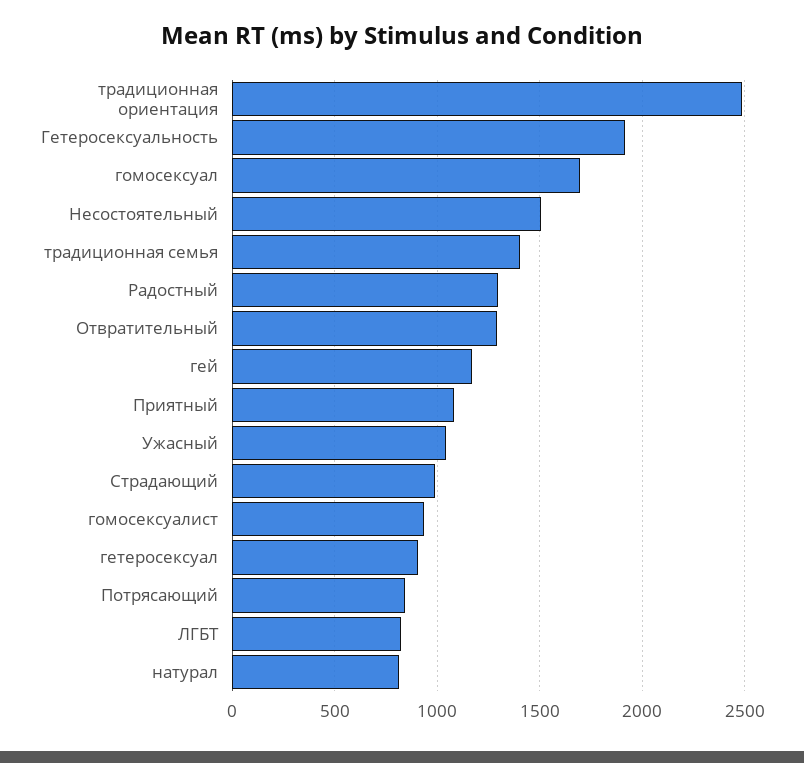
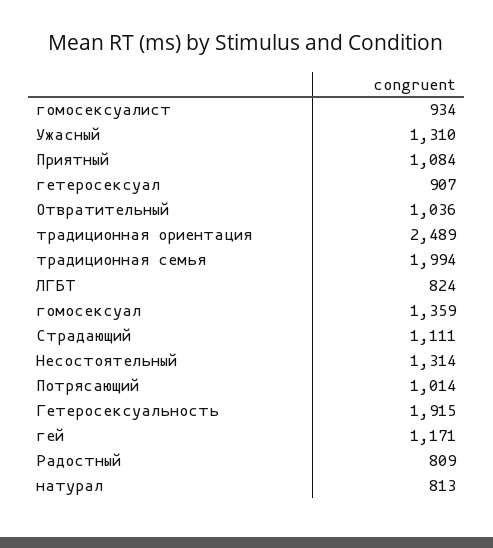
гомосексуал: 1700 -> 1359
Несостоятельный: 1500 -> 1314
традиционная семья: 1400 -> 1994
Радостный: 1300 -> 809
Отвратительный: 1300 -> 1036
Ужасный: 1050 -> 1310
Страдающий: 1000 -> 1111
Потрясающий: 850 -> 1014

